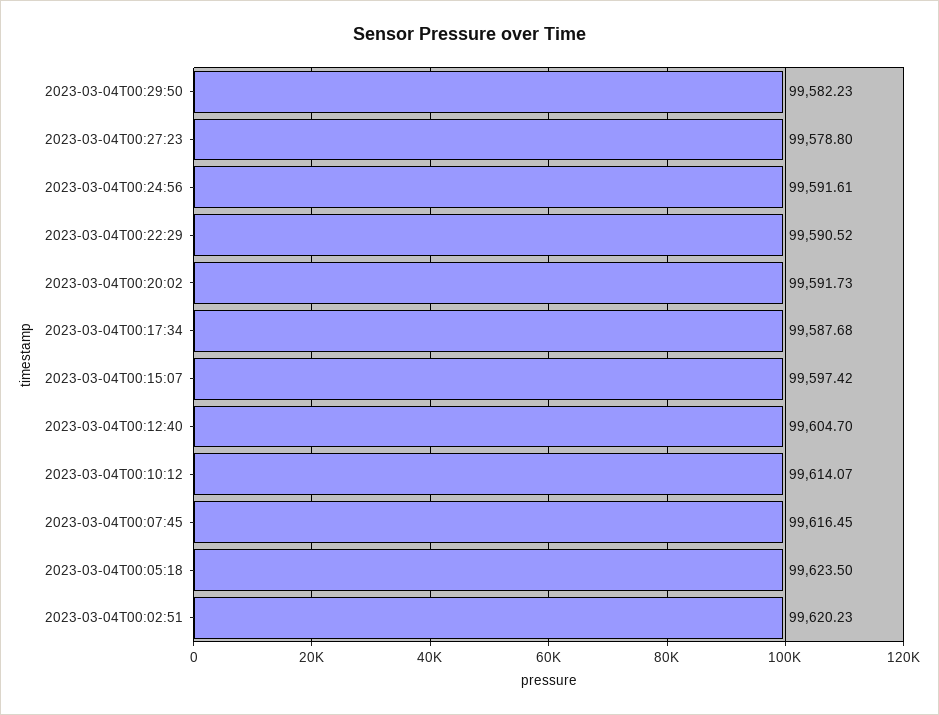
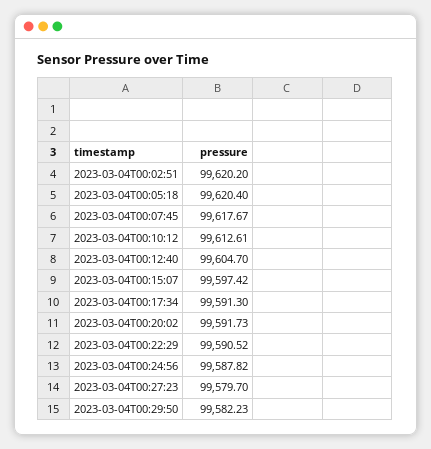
2023-03-04T00:27:23: 99578.8 -> 99579.7
2023-03-04T00:24:56: 99591.61 -> 99587.82
2023-03-04T00:17:34: 99587.68 -> 99591.3
2023-03-04T00:10:12: 99614.07 -> 99612.61
2023-03-04T00:07:45: 99616.45 -> 99617.67
2023-03-04T00:05:18: 99623.5 -> 99620.4
2023-03-04T00:02:51: 99620.23 -> 99620.2

